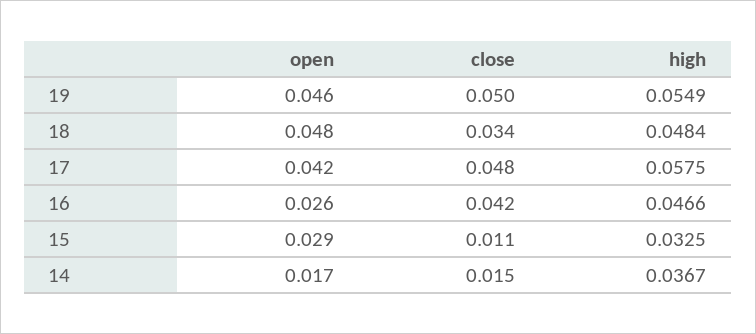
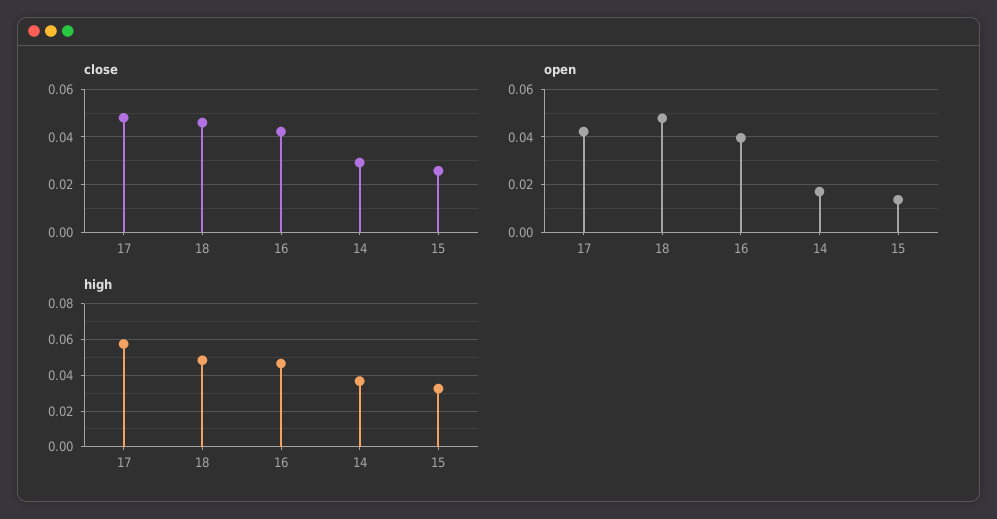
open, 19: 0.046 -> none
close, 19: 0.05 -> none
high, 19: 0.0549 -> none
close, 18: 0.034 -> 0.045
open, 16: 0.026 -> 0.04
open, 15: 0.029 -> 0.015
close, 15: 0.011 -> 0.025
close, 14: 0.015 -> 0.03

